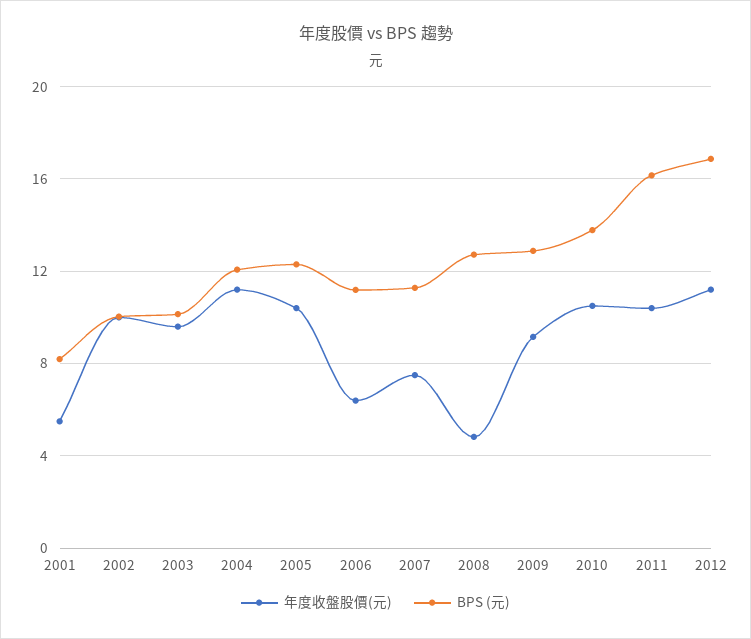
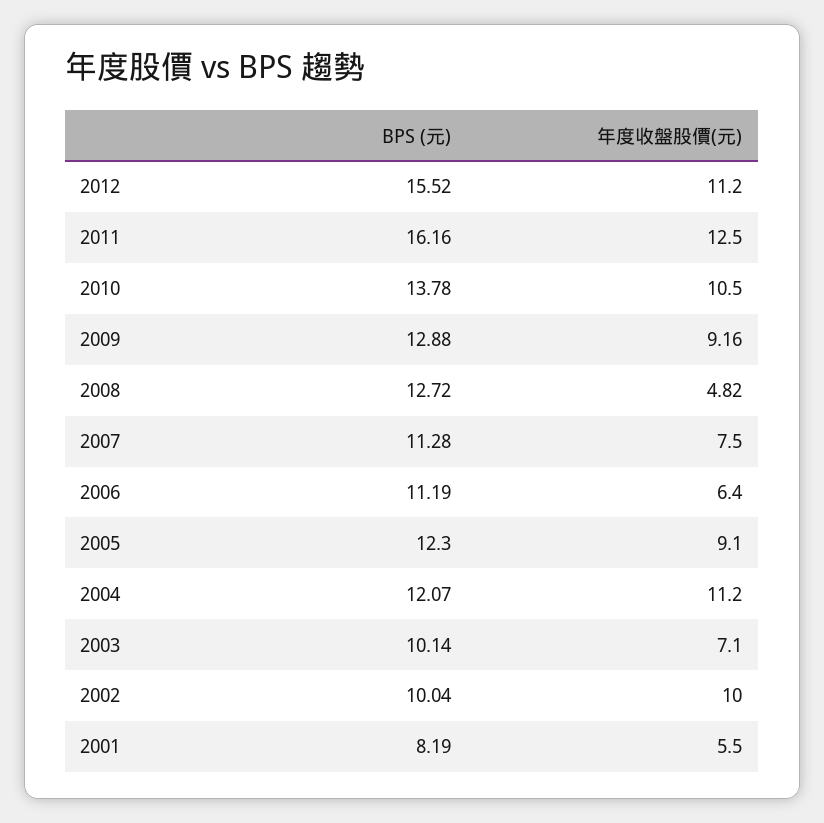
年度收盤股價(元), 2003: 9.5 -> 7.1
年度收盤股價(元), 2005: 10.5 -> 9.1
年度收盤股價(元), 2011: 10.5 -> 12.5
BPS (元), 2012: 17 -> 15.52

